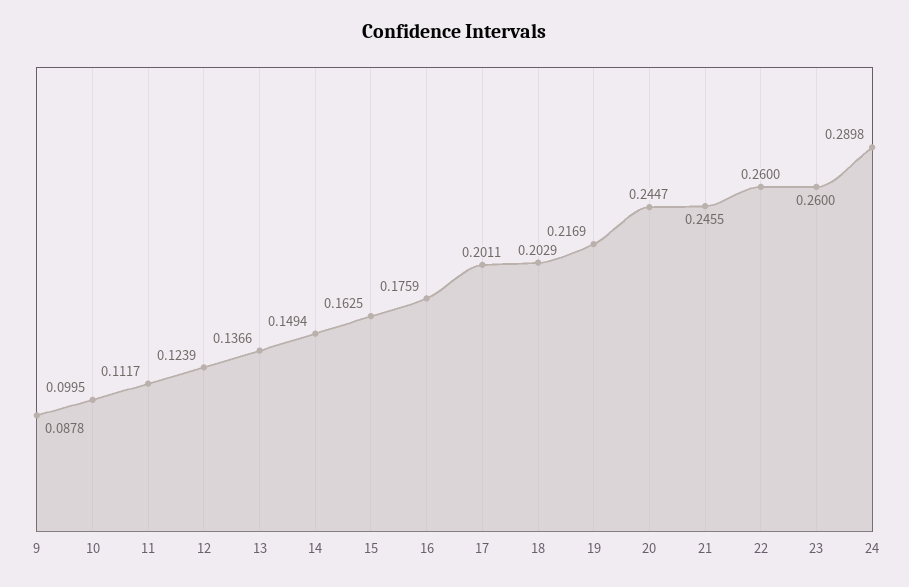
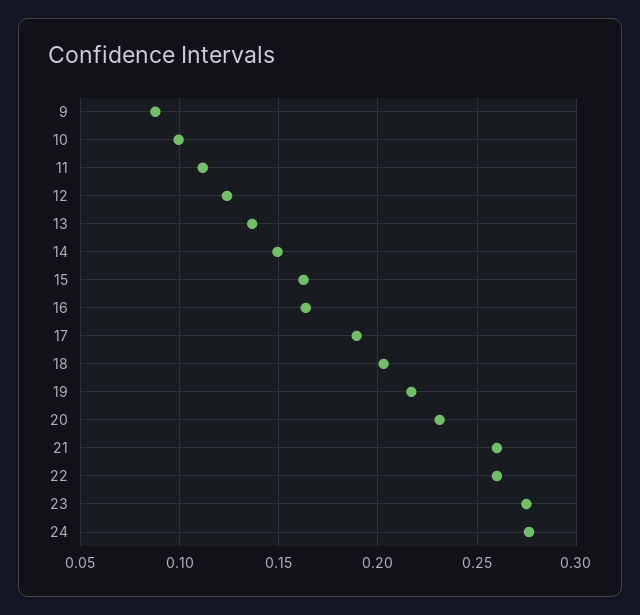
16: 0.1759 -> 0.165
17: 0.2011 -> 0.19
20: 0.2447 -> 0.23
21: 0.2455 -> 0.26
23: 0.26 -> 0.275
24: 0.2898 -> 0.275

